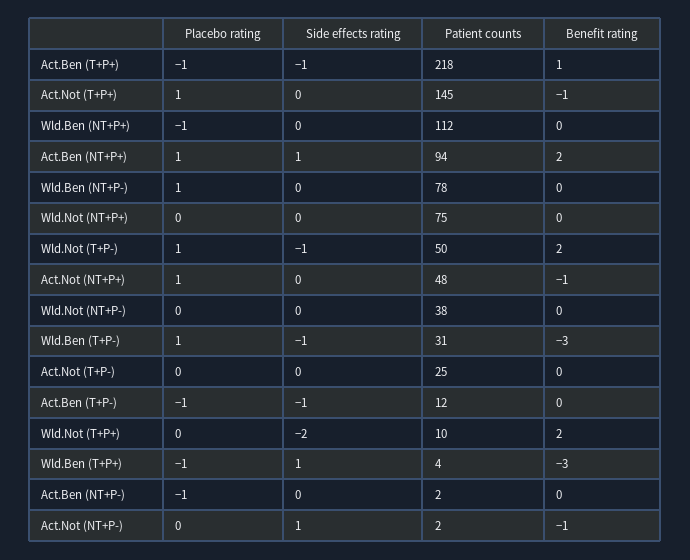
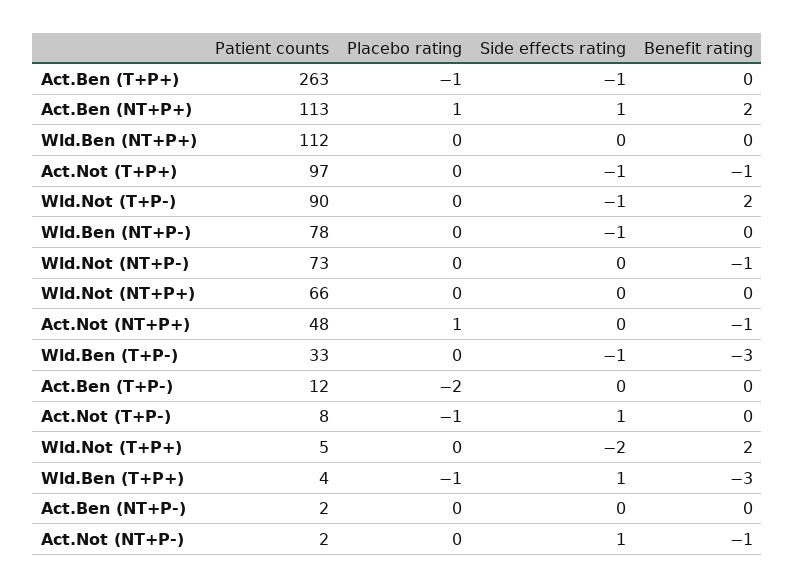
Patient counts, Act.Ben (T+P+): 218 -> 263
Benefit rating, Act.Ben (T+P+): 1 -> 0
Placebo rating, Act.Not (T+P+): 1 -> 0
Side effects rating, Act.Not (T+P+): 0 -> -1
Patient counts, Act.Not (T+P+): 145 -> 97
Placebo rating, Wld.Ben (NT+P+): -1 -> 0
Patient counts, Act.Ben (NT+P+): 94 -> 113
Placebo rating, Wld.Ben (NT+P-): 1 -> 0
Side effects rating, Wld.Ben (NT+P-): 0 -> -1
Patient counts, Wld.Not (NT+P+): 75 -> 66
Placebo rating, Wld.Not (T+P-): 1 -> 0
Patient counts, Wld.Not (T+P-): 50 -> 90
Patient counts, Wld.Not (NT+P-): 38 -> 73
Benefit rating, Wld.Not (NT+P-): 0 -> -1
Placebo rating, Wld.Ben (T+P-): 1 -> 0
Patient counts, Wld.Ben (T+P-): 31 -> 33
Placebo rating, Act.Not (T+P-): 0 -> -1
Side effects rating, Act.Not (T+P-): 0 -> 1
Patient counts, Act.Not (T+P-): 25 -> 8
Placebo rating, Act.Ben (T+P-): -1 -> -2
Side effects rating, Act.Ben (T+P-): -1 -> 0
Patient counts, Wld.Not (T+P+): 10 -> 5
Placebo rating, Act.Ben (NT+P-): -1 -> 0

